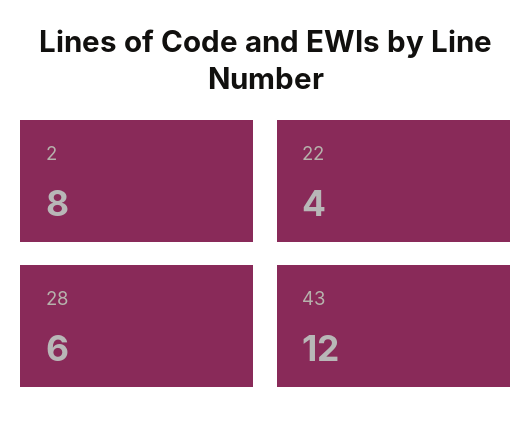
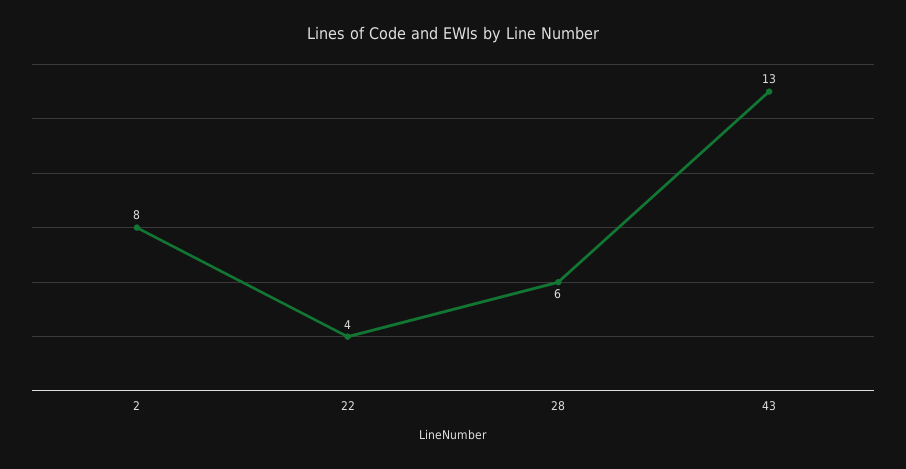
43: 12 -> 13

